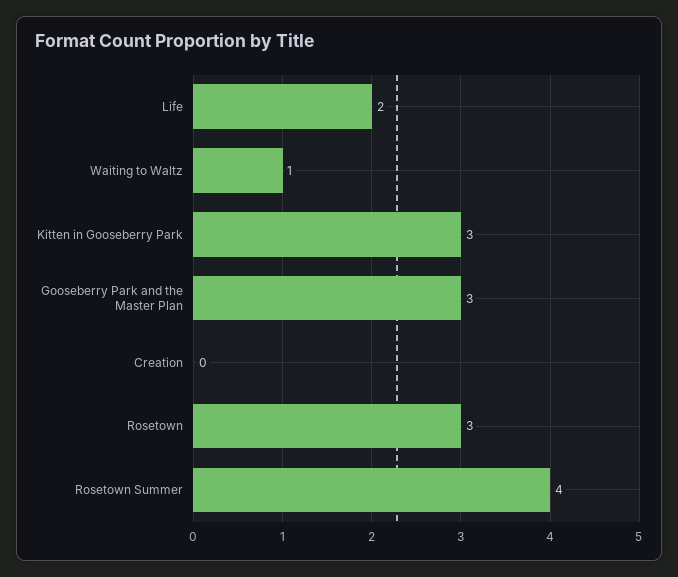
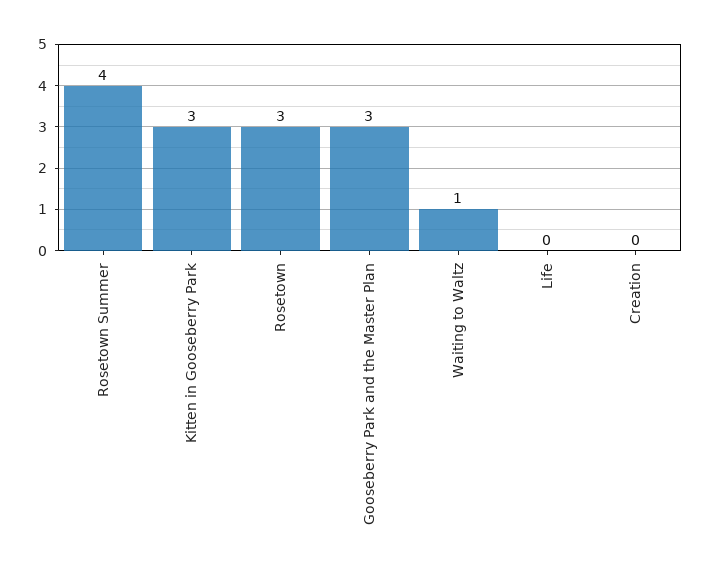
Life: 2 -> 0

